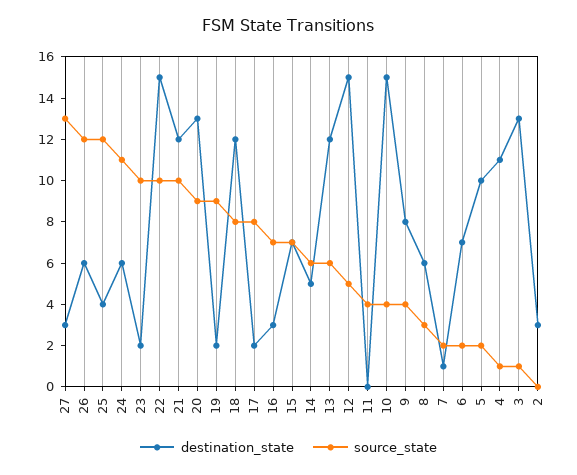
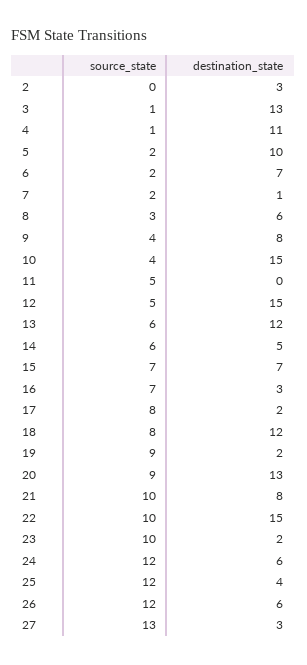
source_state, 24: 11 -> 12
destination_state, 21: 12 -> 8
source_state, 11: 4 -> 5

